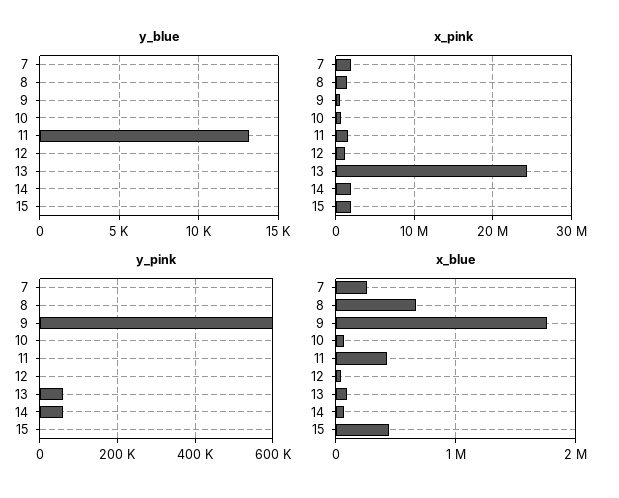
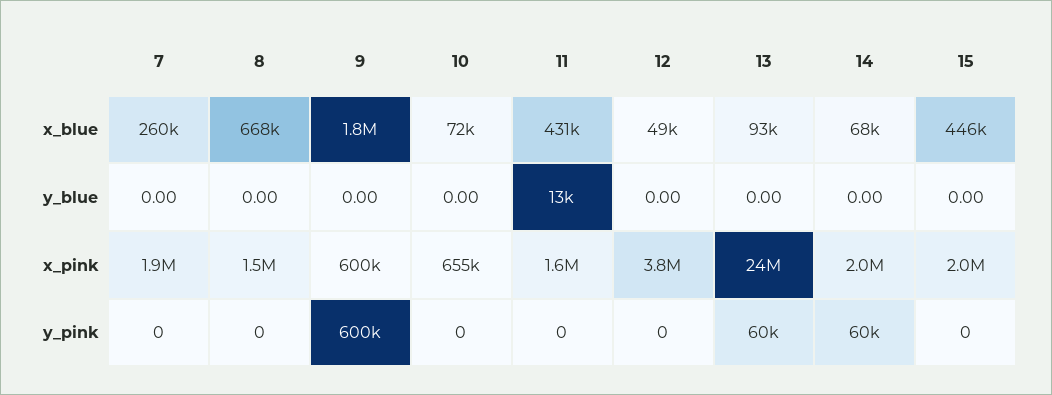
x_pink, 12: 1000000 -> 3800000

